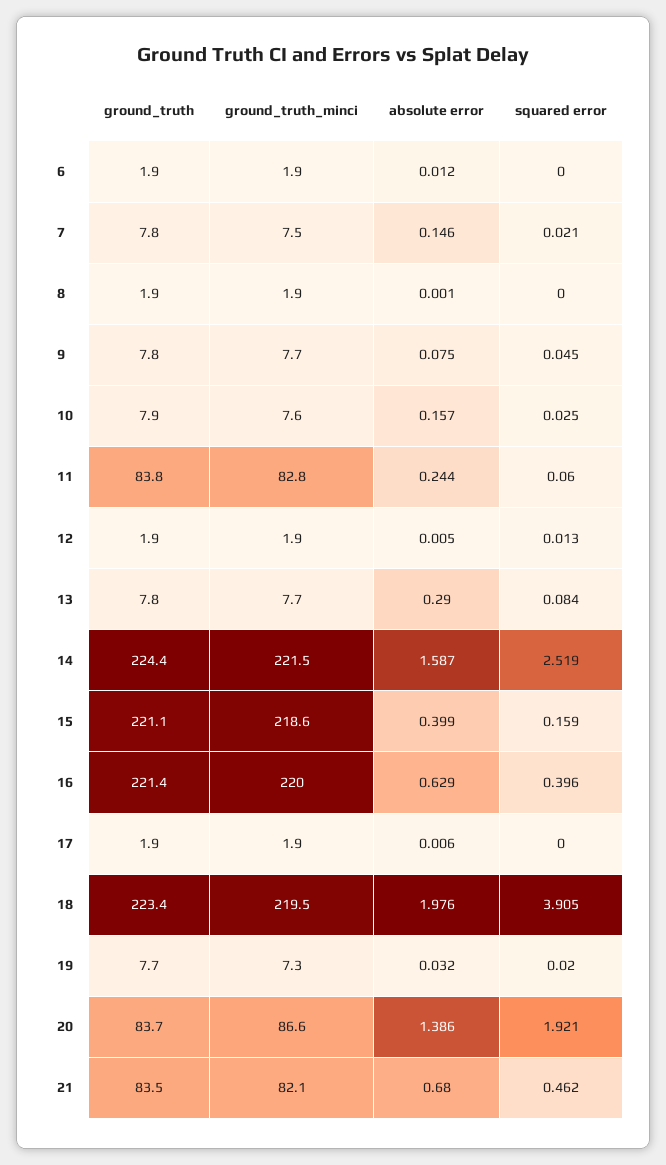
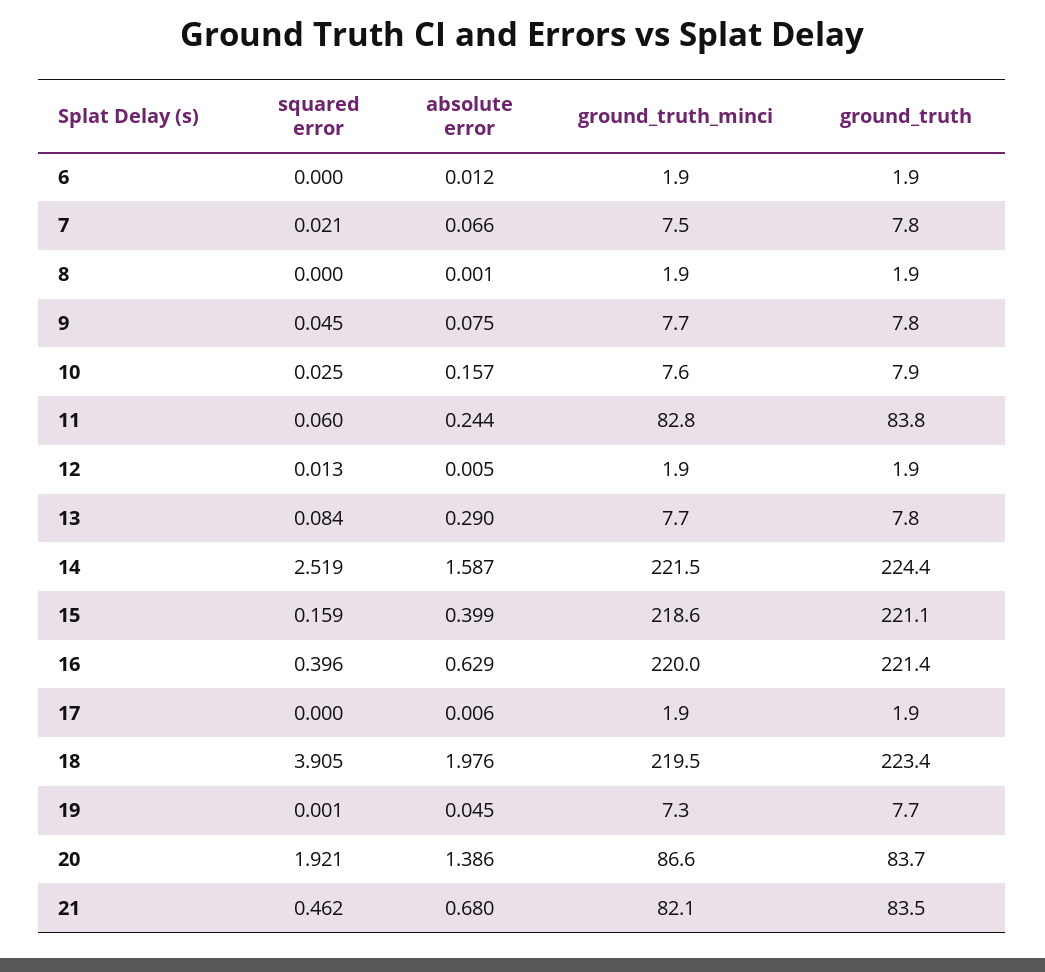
absolute error, 7: 0.146 -> 0.066
absolute error, 19: 0.032 -> 0.045
squared error, 19: 0.02 -> 0.001

